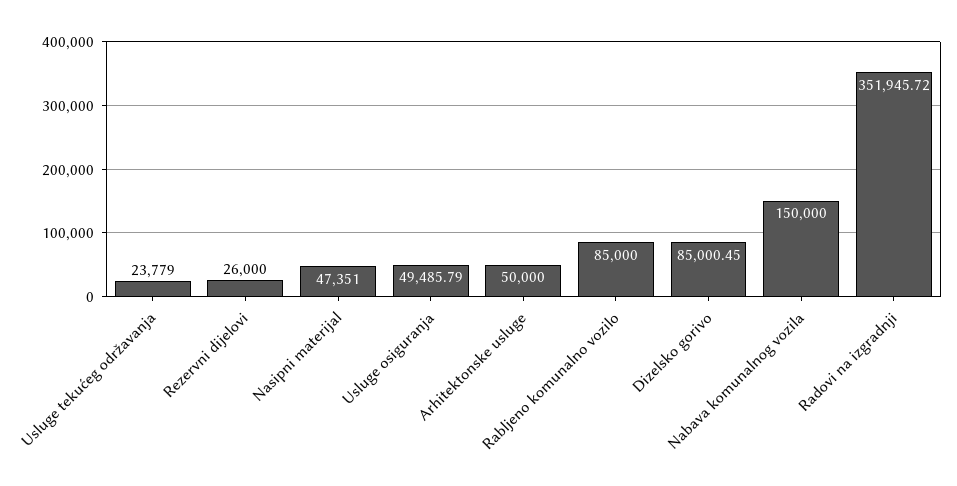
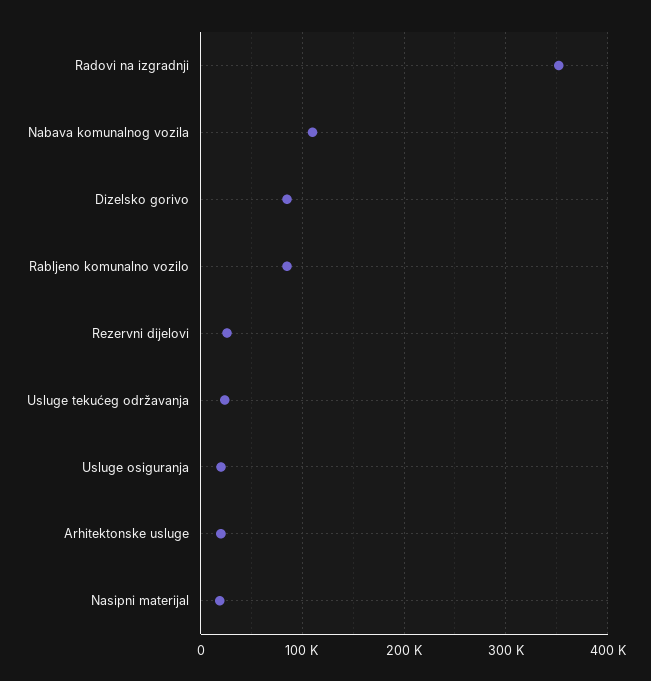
Nasipni materijal: 47351 -> 20000
Usluge osiguranja: 49485.79 -> 20000
Arhitektonske usluge: 50000 -> 20000
Nabava komunalnog vozila: 150000 -> 110000

